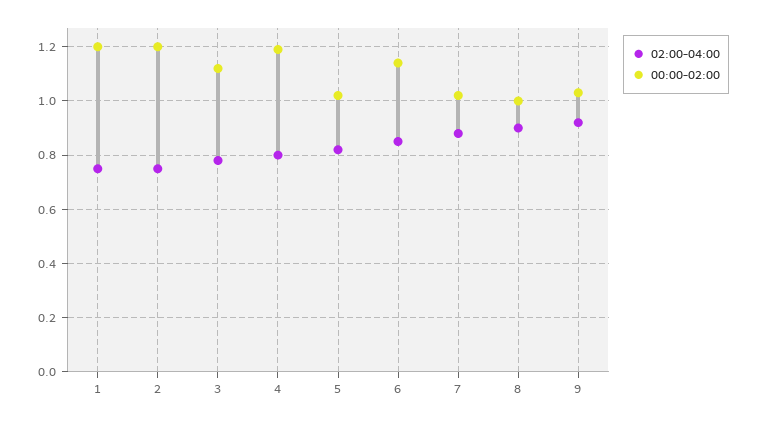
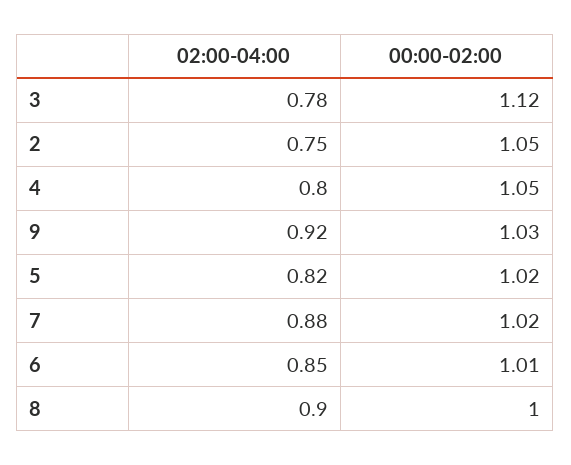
02:00-04:00, 1: 0.75 -> none
00:00-02:00, 1: 1.2 -> none
00:00-02:00, 2: 1.2 -> 1.05
00:00-02:00, 4: 1.2 -> 1.05
00:00-02:00, 6: 1.15 -> 1.01

